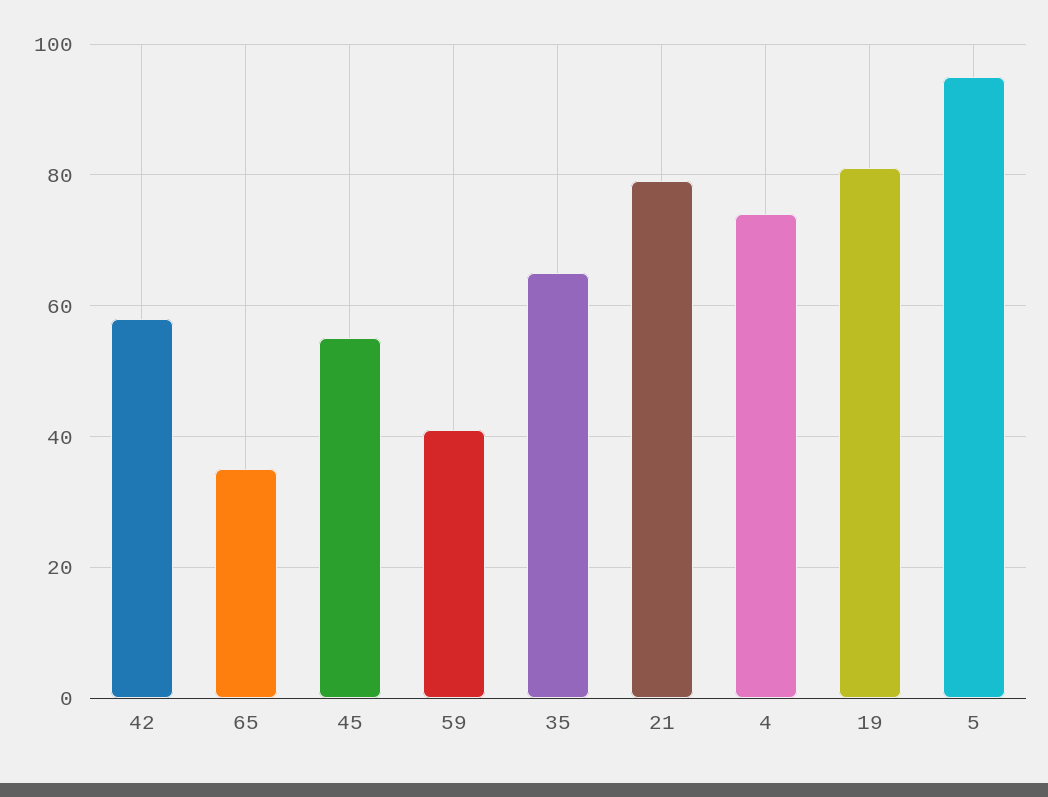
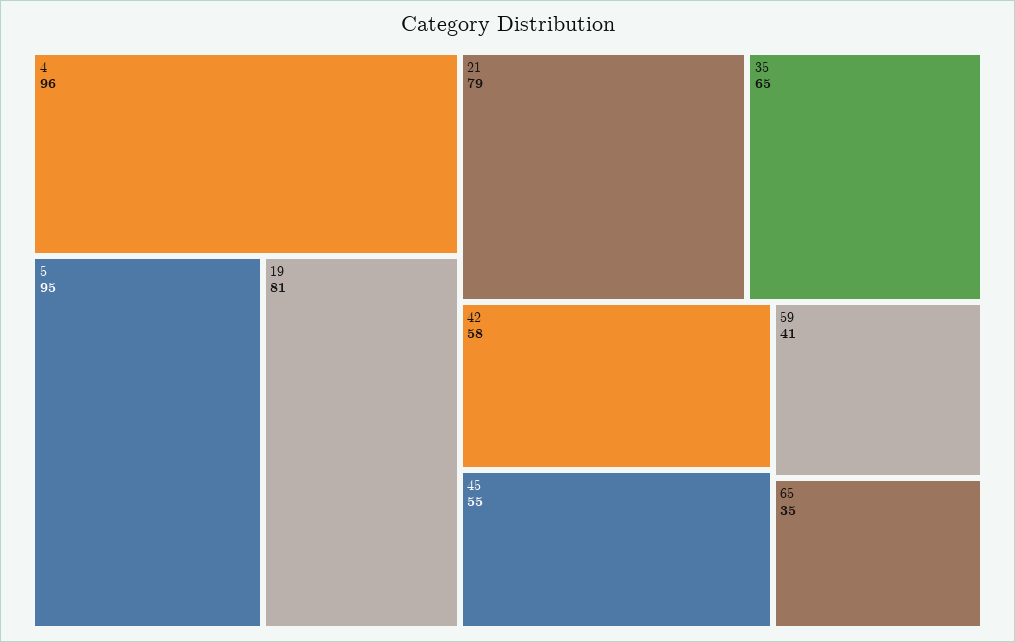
4: 75 -> 96

